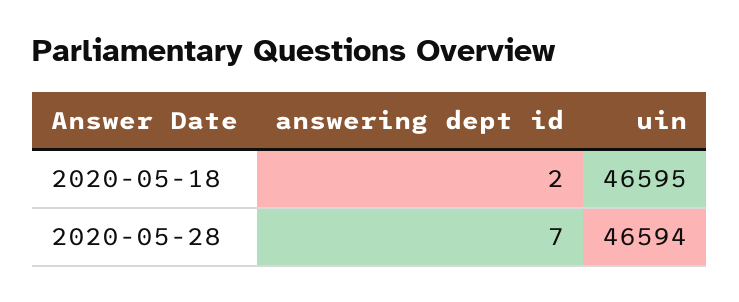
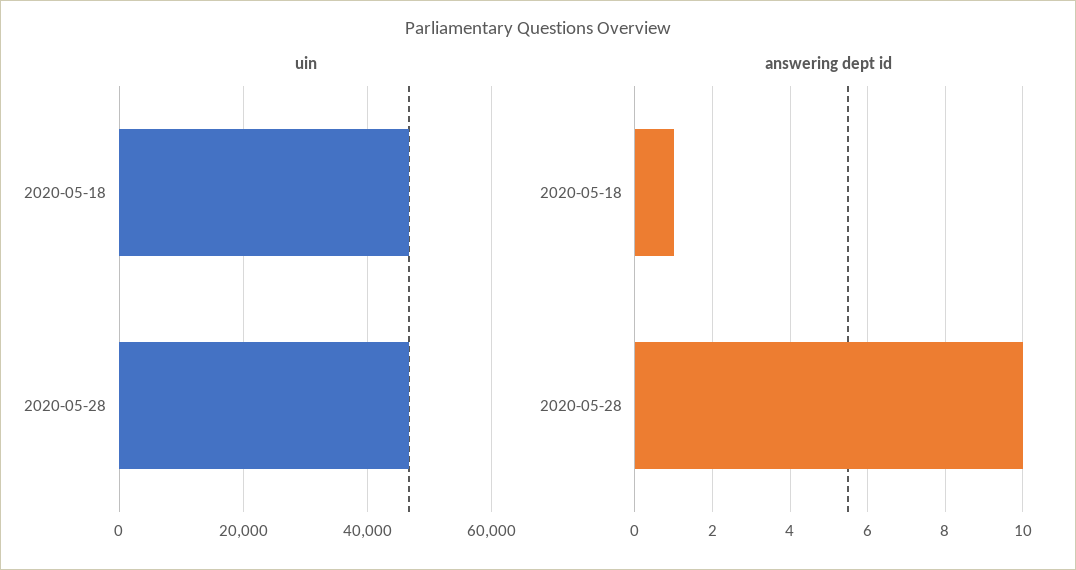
answering dept id, 2020-05-18: 2 -> 1
answering dept id, 2020-05-28: 7 -> 10

